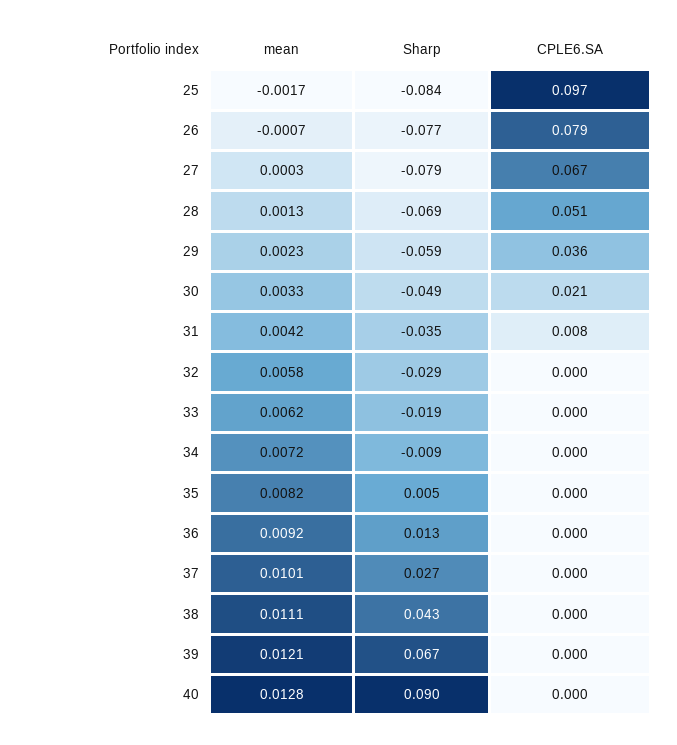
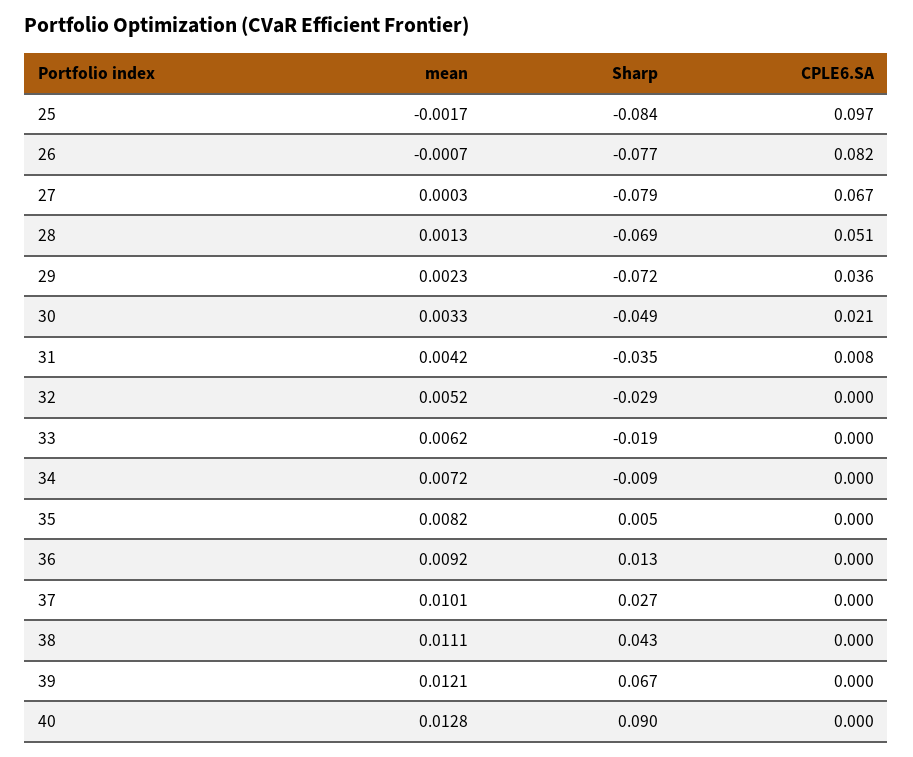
CPLE6.SA, 26: 0.079 -> 0.082
Sharp, 29: -0.059 -> -0.072
mean, 32: 0.0058 -> 0.0052

